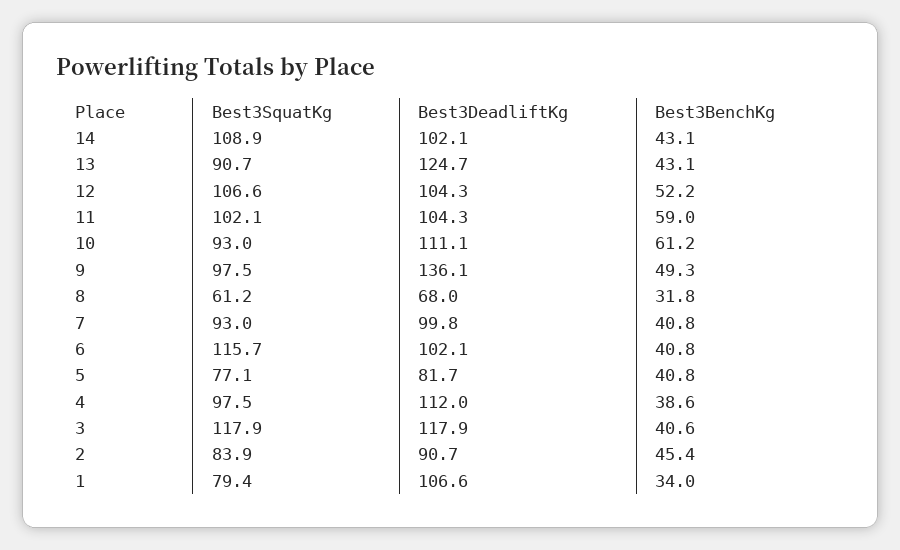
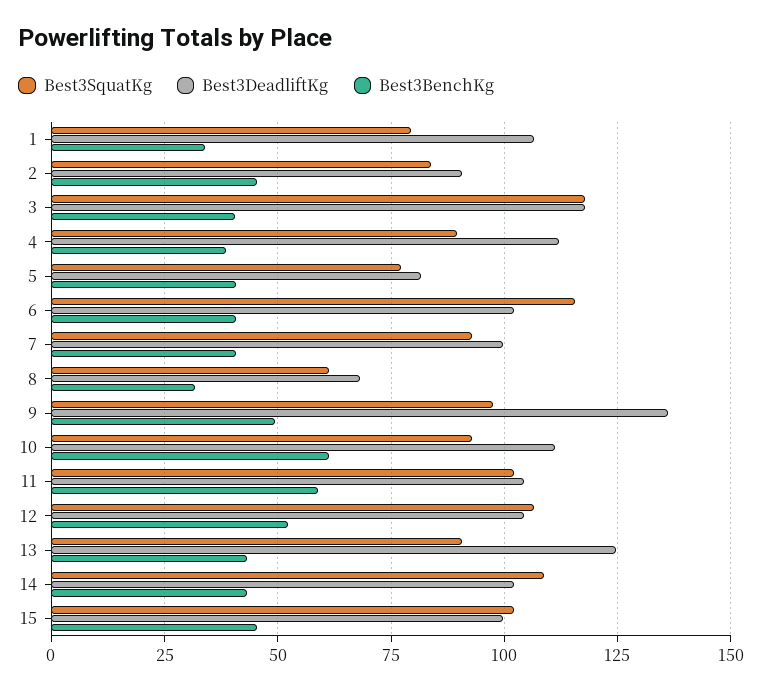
Best3SquatKg, 4: 97.5 -> 90
Best3SquatKg, 15: none -> 102.5
Best3DeadliftKg, 15: none -> 100
Best3BenchKg, 15: none -> 45

